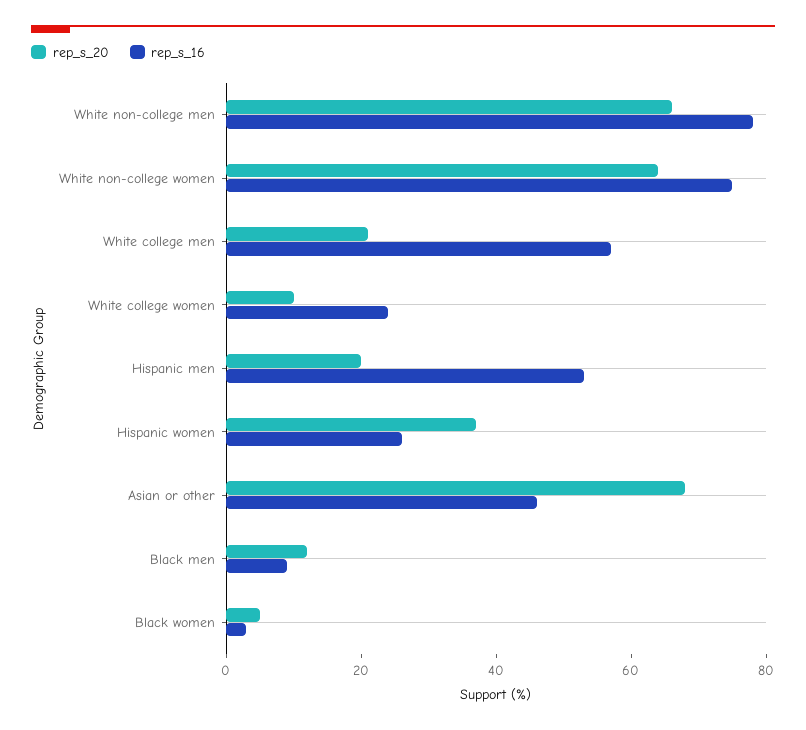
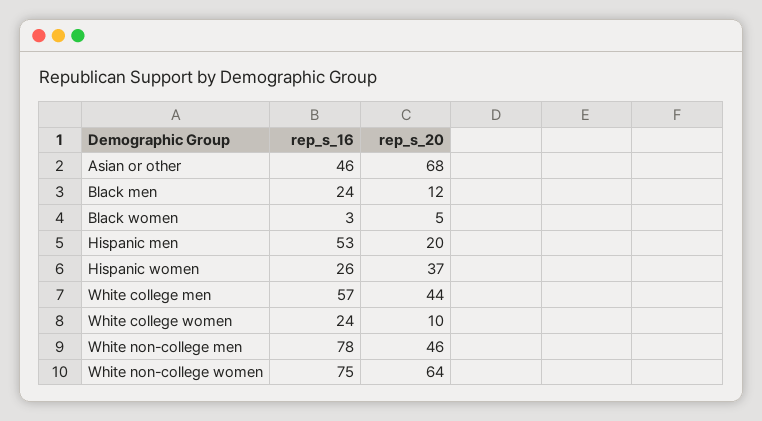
rep_s_20, White non-college men: 65 -> 46
rep_s_20, White college men: 20 -> 44
rep_s_16, Black men: 10 -> 24

